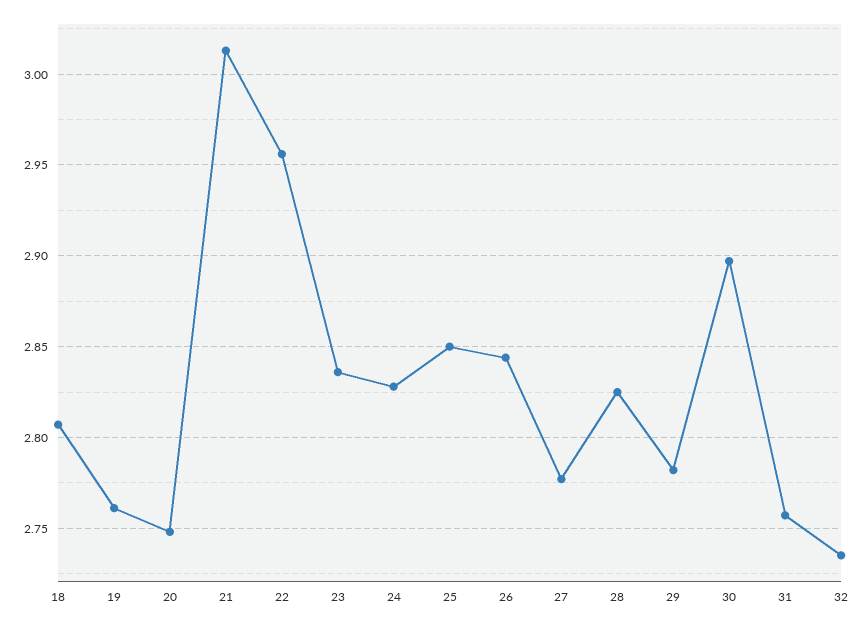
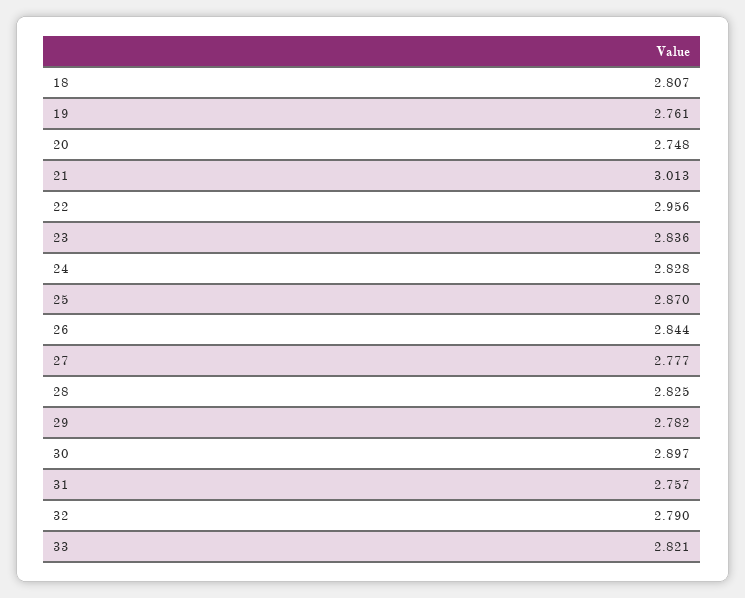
25: 2.85 -> 2.87
32: 2.735 -> 2.79
33: none -> 2.821

